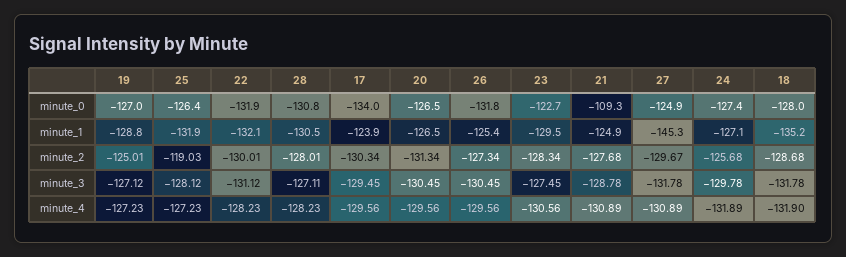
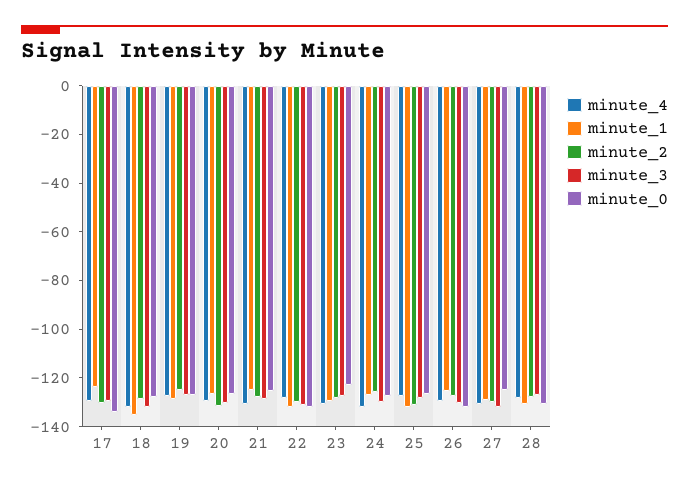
minute_0, 21: -109.3 -> -125
minute_1, 27: -145.3 -> -130
minute_2, 25: -119.03 -> -130

